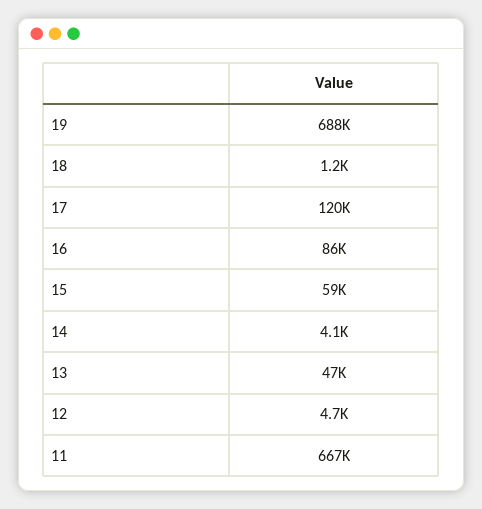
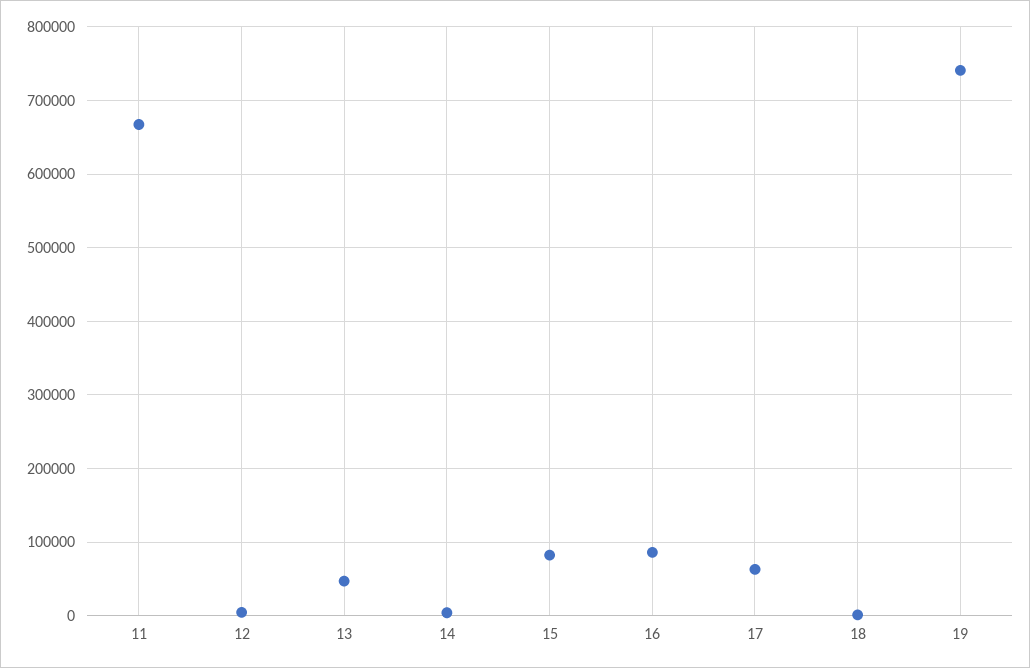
19: 688000 -> 740000
17: 120000 -> 60000
15: 59000 -> 80000

